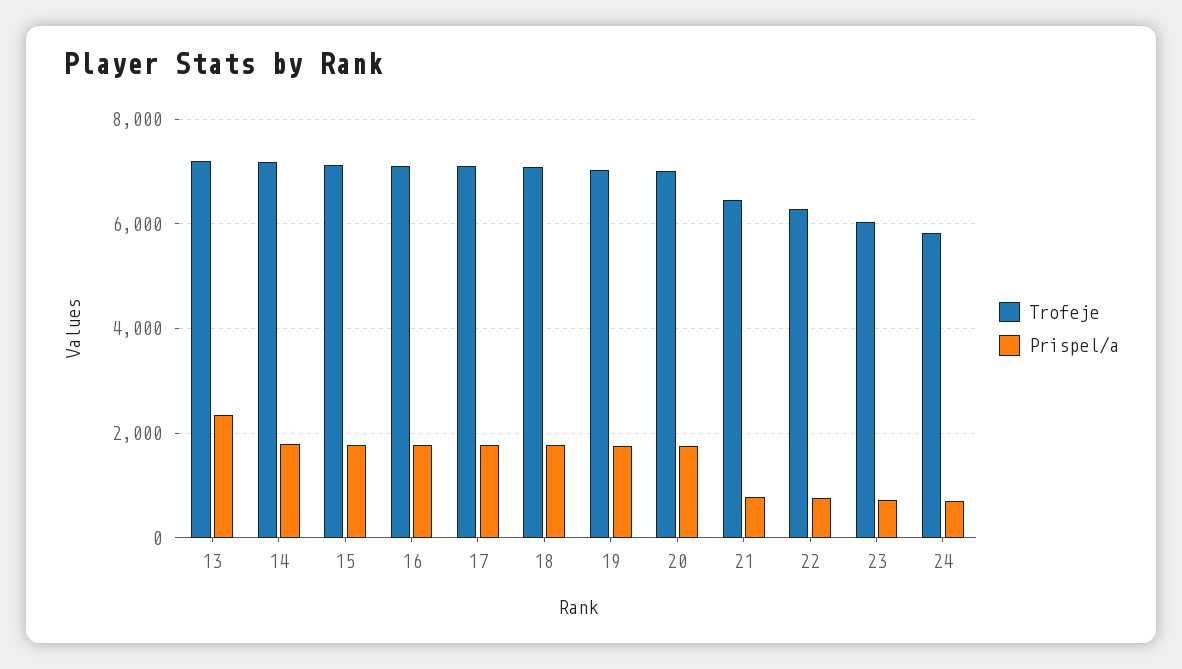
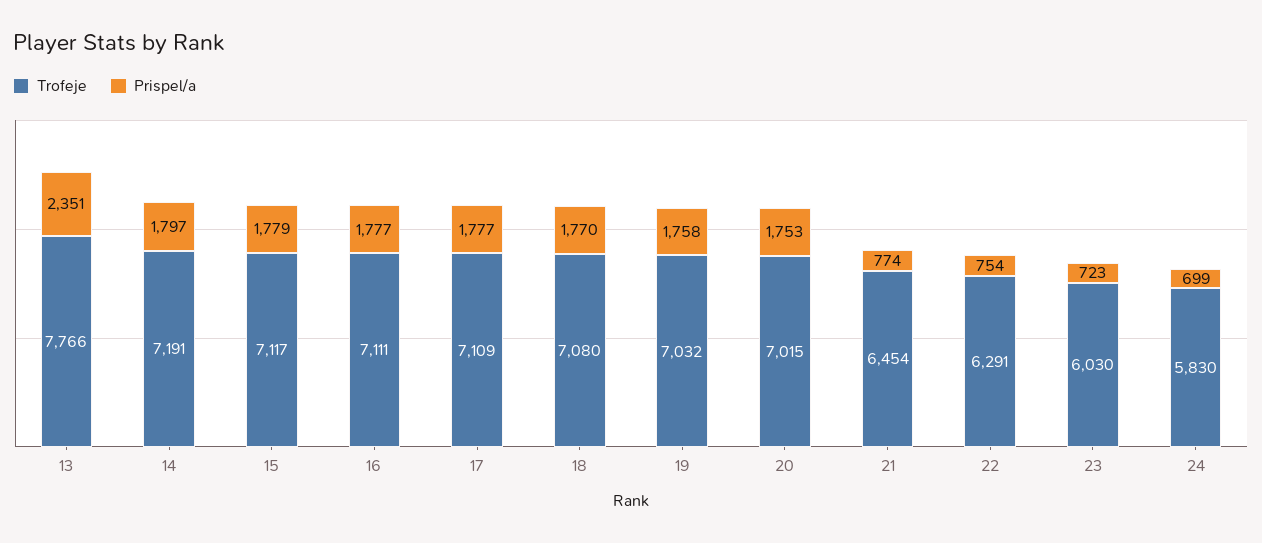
Trofeje, 13: 7200 -> 7766

